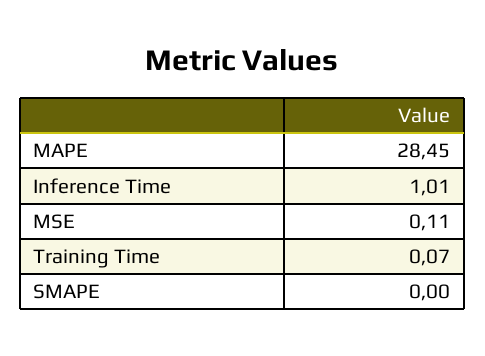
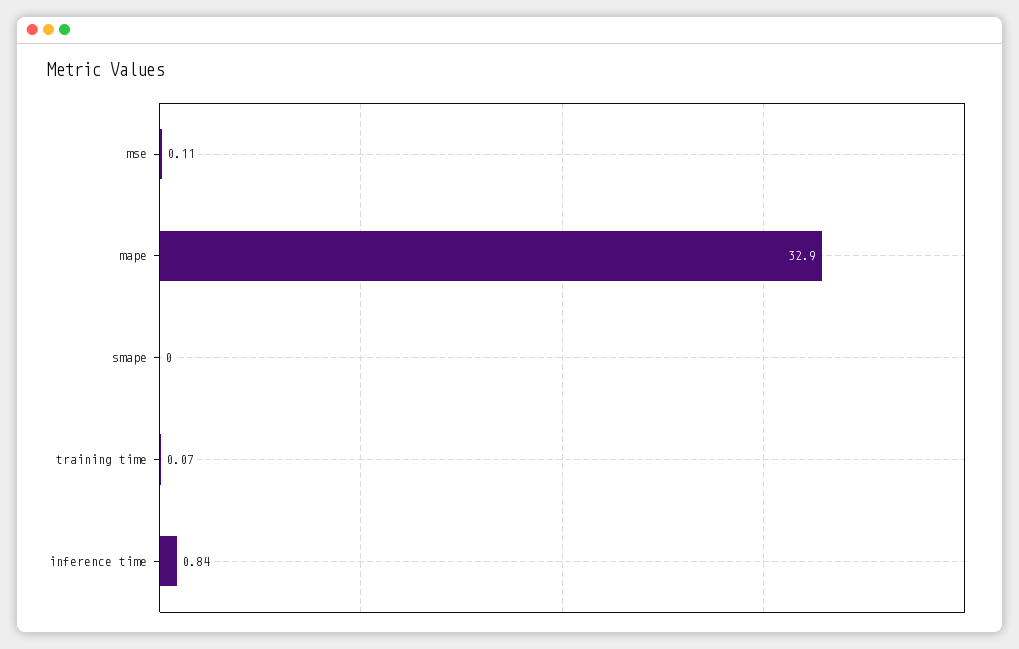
MAPE: 28.45 -> 32.9
Inference Time: 1.01 -> 0.84

